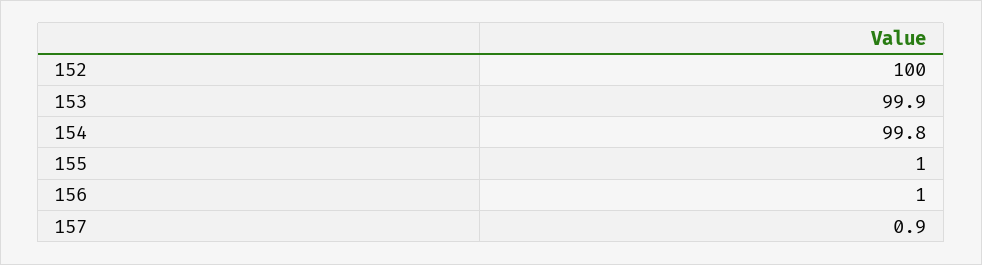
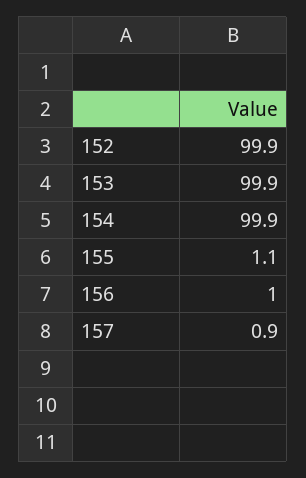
152: 100 -> 99.9
154: 99.8 -> 99.9
155: 1 -> 1.1

